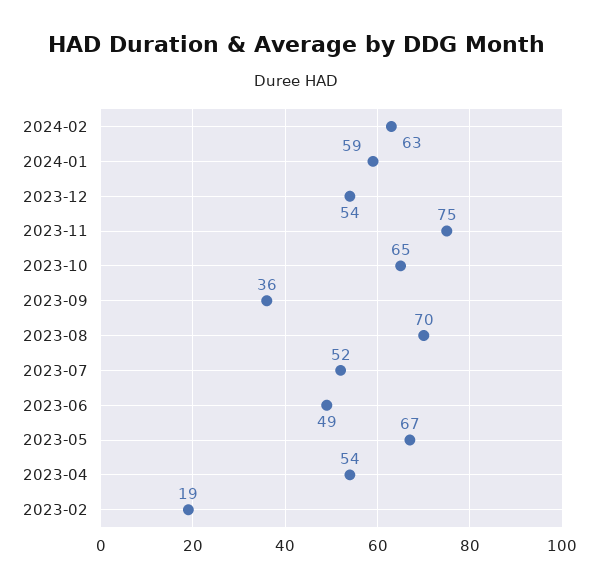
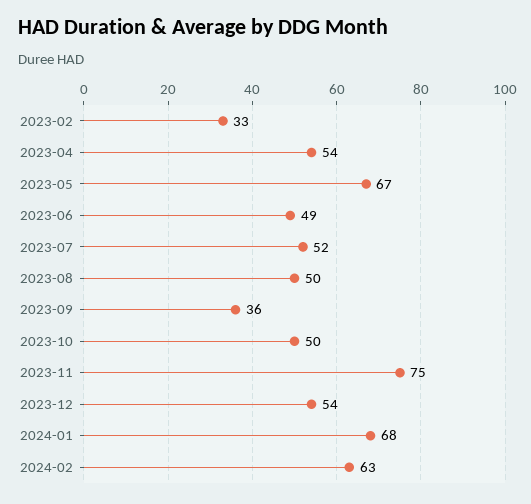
2024-01: 59 -> 68
2023-10: 65 -> 50
2023-08: 70 -> 50
2023-02: 19 -> 33

